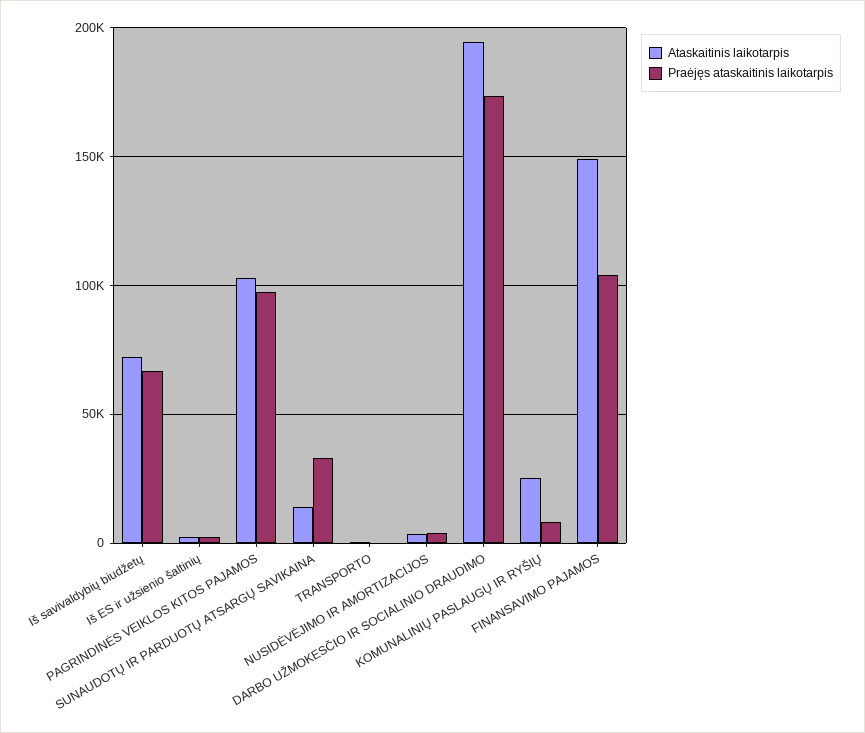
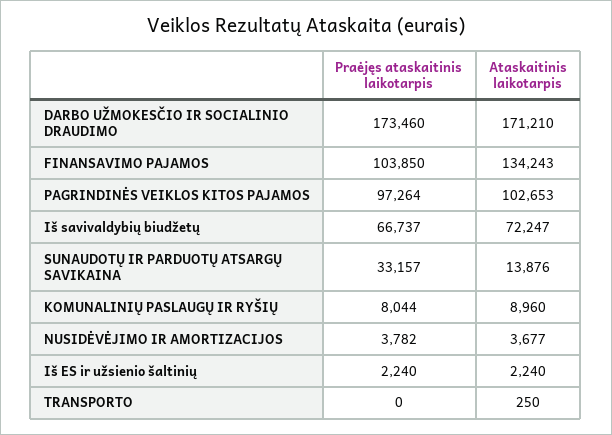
Ataskaitinis laikotarpis, DARBO UŽMOKESČIO IR SOCIALINIO DRAUDIMO: 195000 -> 171210
Ataskaitinis laikotarpis, KOMUNALINIŲ PASLAUGŲ IR RYŠIŲ: 25000 -> 8960
Ataskaitinis laikotarpis, FINANSAVIMO PAJAMOS: 150000 -> 134243

